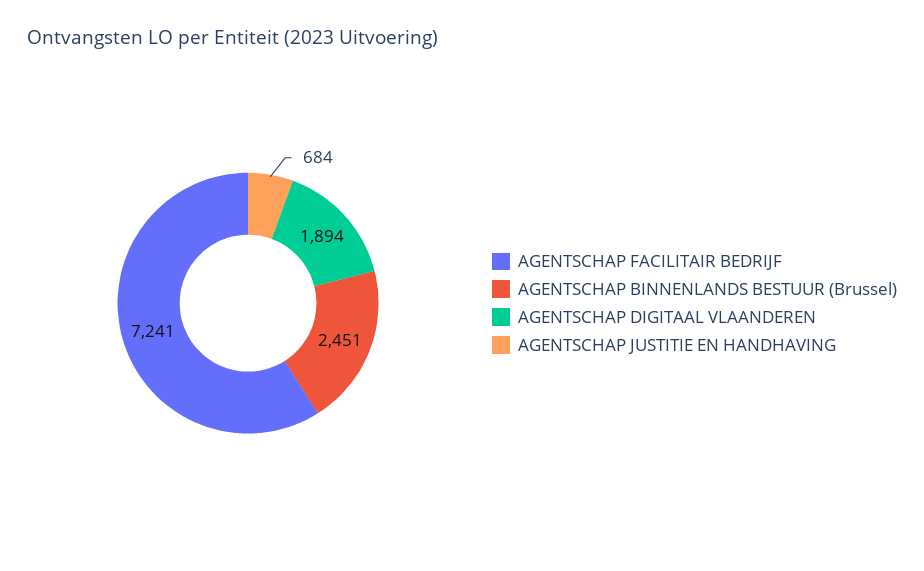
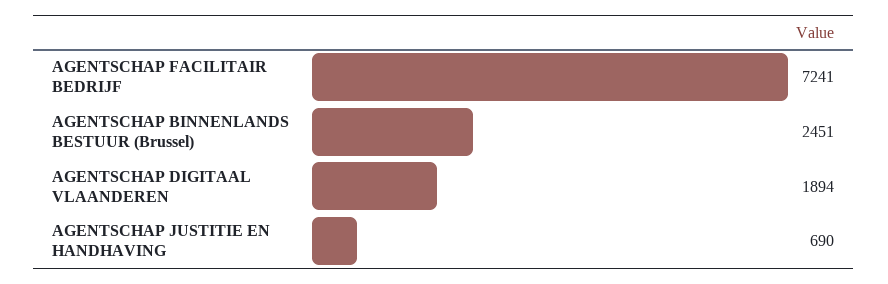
AGENTSCHAP JUSTITIE EN HANDHAVING: 684 -> 690

